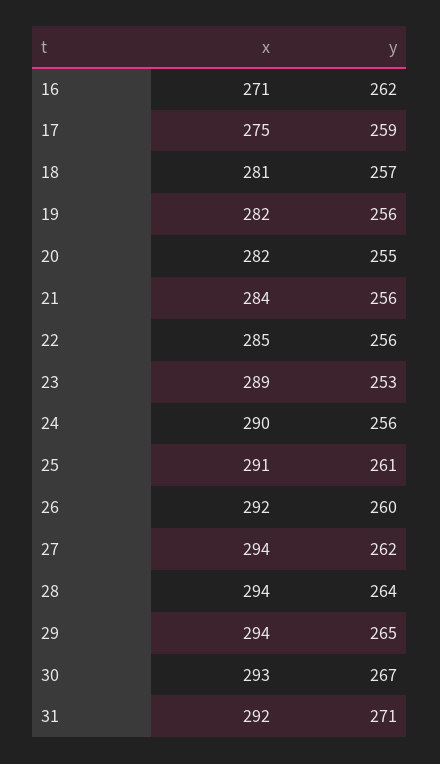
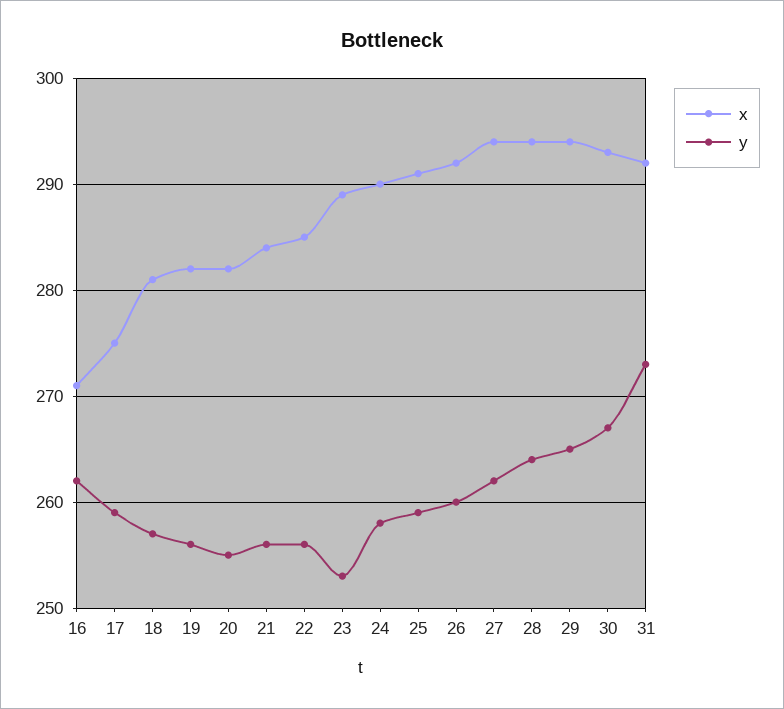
y, 24: 256 -> 258
y, 25: 261 -> 259
y, 31: 271 -> 273

